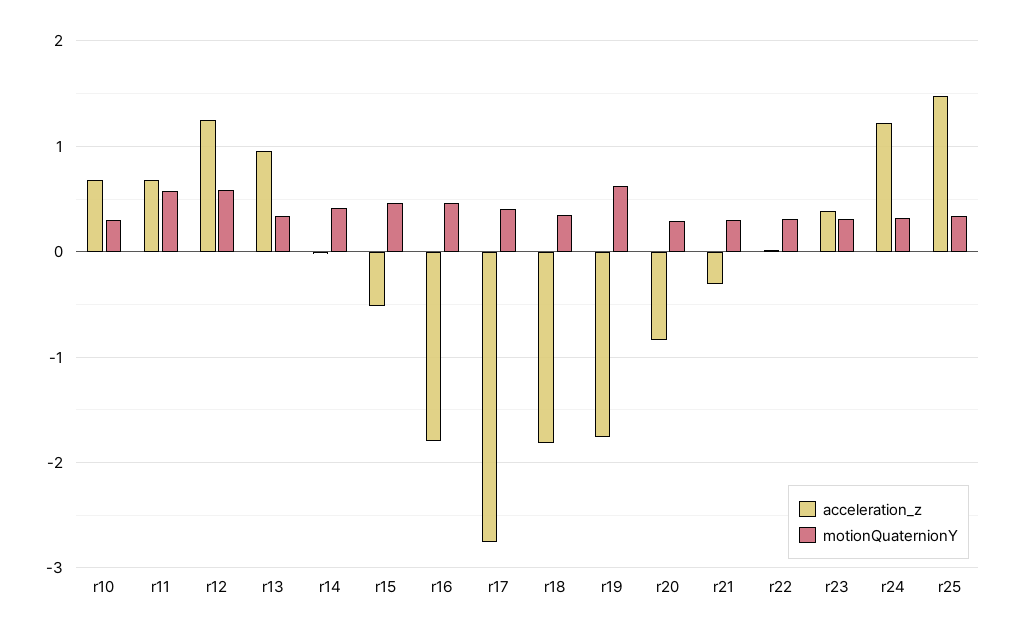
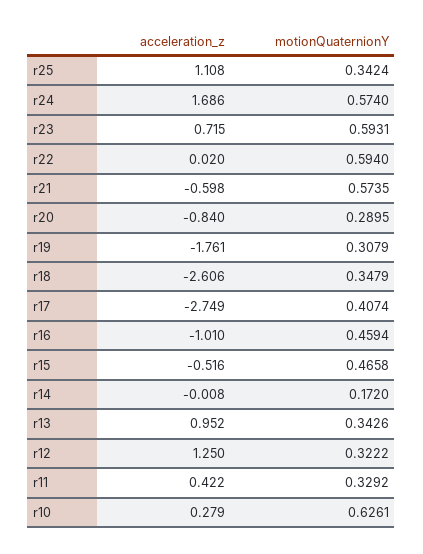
acceleration_z, r10: 0.7 -> 0.279
motionQuaternionY, r10: 0.3 -> 0.6261
acceleration_z, r11: 0.7 -> 0.422
motionQuaternionY, r11: 0.6 -> 0.3292
motionQuaternionY, r12: 0.6 -> 0.3222
motionQuaternionY, r14: 0.4 -> 0.172
acceleration_z, r16: -1.8 -> -1.01
acceleration_z, r18: -1.8 -> -2.606
motionQuaternionY, r19: 0.6 -> 0.3079
acceleration_z, r21: -0.3 -> -0.598
motionQuaternionY, r21: 0.3 -> 0.5735
motionQuaternionY, r22: 0.3 -> 0.594
acceleration_z, r23: 0.4 -> 0.715
motionQuaternionY, r23: 0.3 -> 0.5931
acceleration_z, r24: 1.2 -> 1.686
motionQuaternionY, r24: 0.3 -> 0.574
acceleration_z, r25: 1.5 -> 1.108

